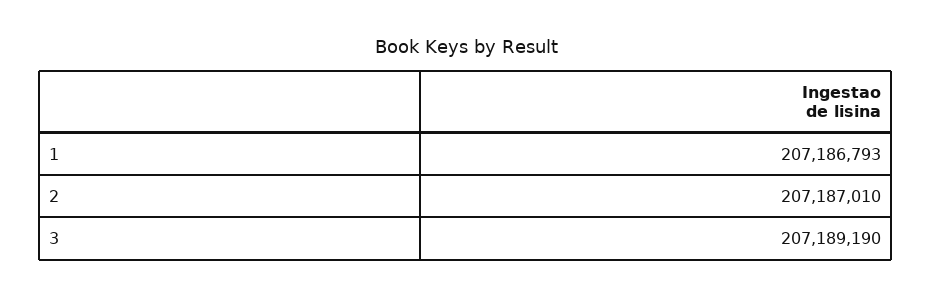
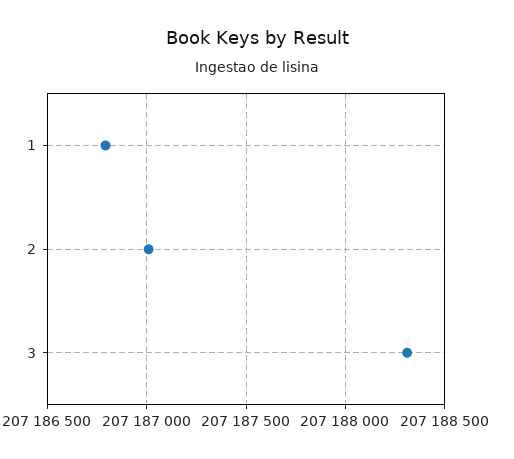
3: 207189190 -> 207188300

